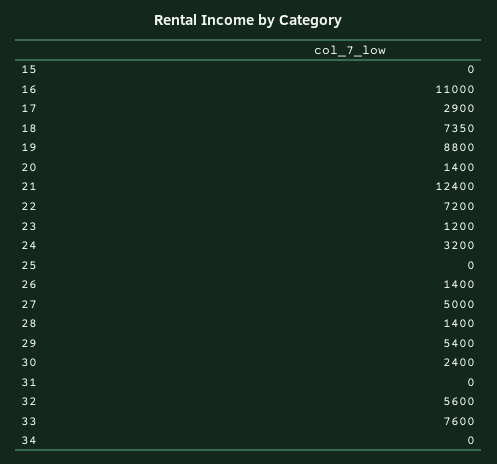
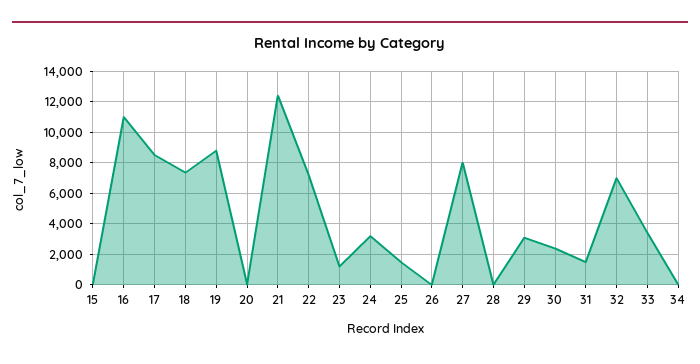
17: 2900 -> 8500
20: 1400 -> 0
25: 0 -> 1500
26: 1400 -> 0
27: 5000 -> 8000
28: 1400 -> 0
29: 5400 -> 3000
31: 0 -> 1500
32: 5600 -> 7000
33: 7600 -> 3500

